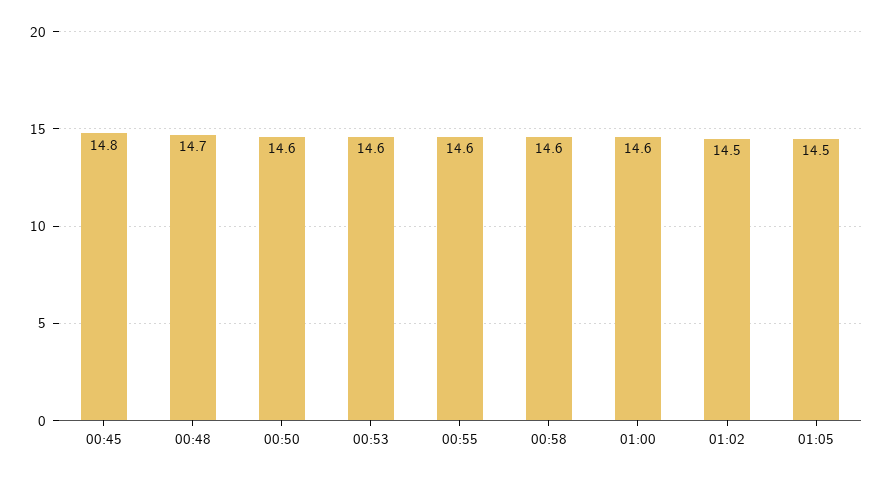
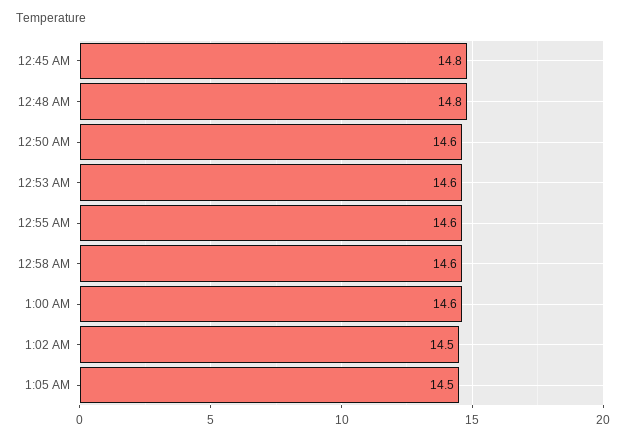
00:48: 14.7 -> 14.8

